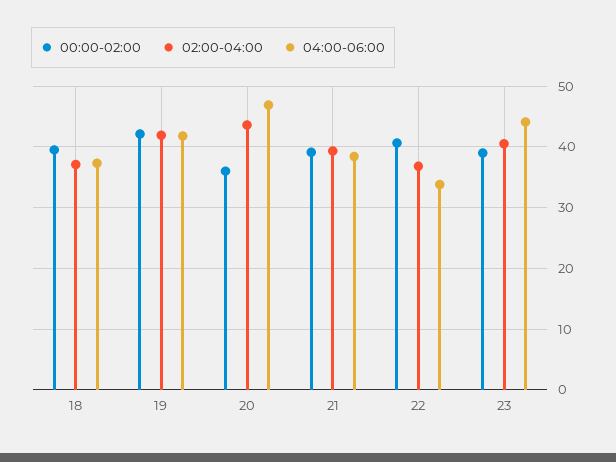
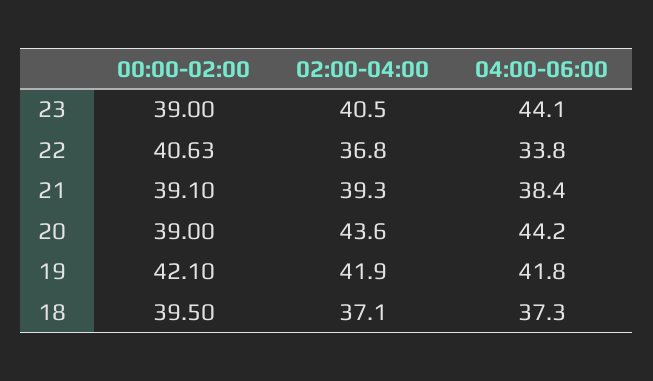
00:00-02:00, 20: 36 -> 39
04:00-06:00, 20: 47 -> 44.2

